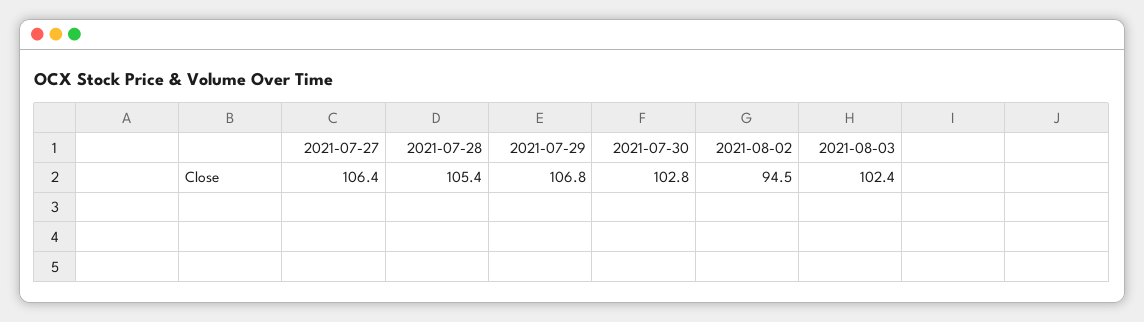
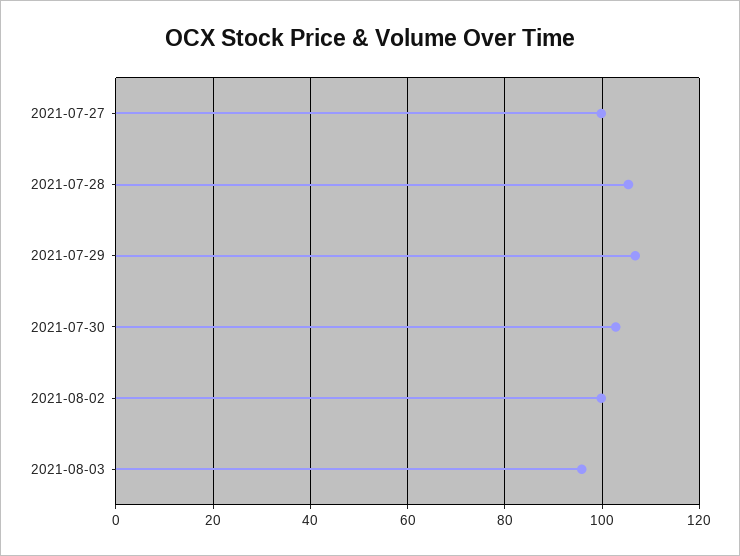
2021-07-27: 106.4 -> 100
2021-08-02: 94.5 -> 100
2021-08-03: 102.4 -> 96

